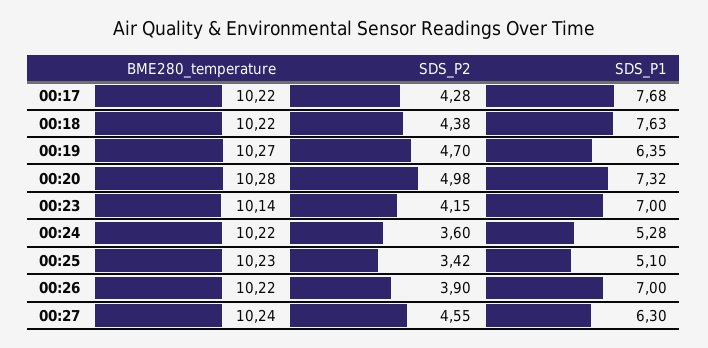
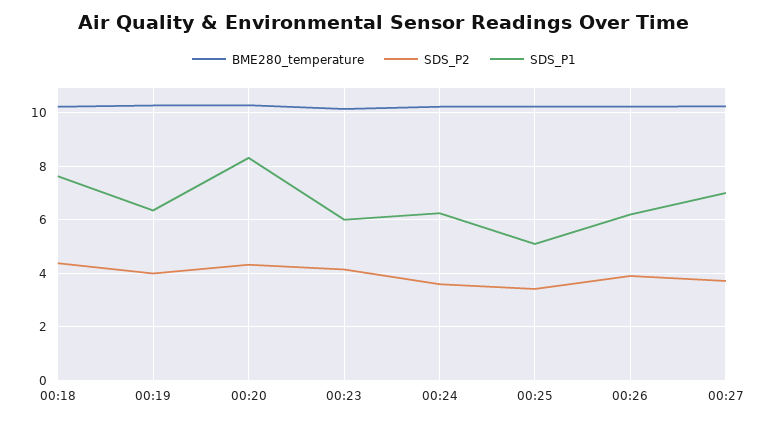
BME280_temperature, 00:17: 10.22 -> none
SDS_P2, 00:17: 4.28 -> none
SDS_P1, 00:17: 7.68 -> none
SDS_P2, 00:19: 4.7 -> 4
SDS_P2, 00:20: 4.98 -> 4.25
SDS_P1, 00:20: 7.32 -> 8.25
SDS_P1, 00:23: 7 -> 6
SDS_P1, 00:24: 5.28 -> 6.25
SDS_P1, 00:26: 7 -> 6.25
SDS_P2, 00:27: 4.55 -> 3.75
SDS_P1, 00:27: 6.3 -> 7

